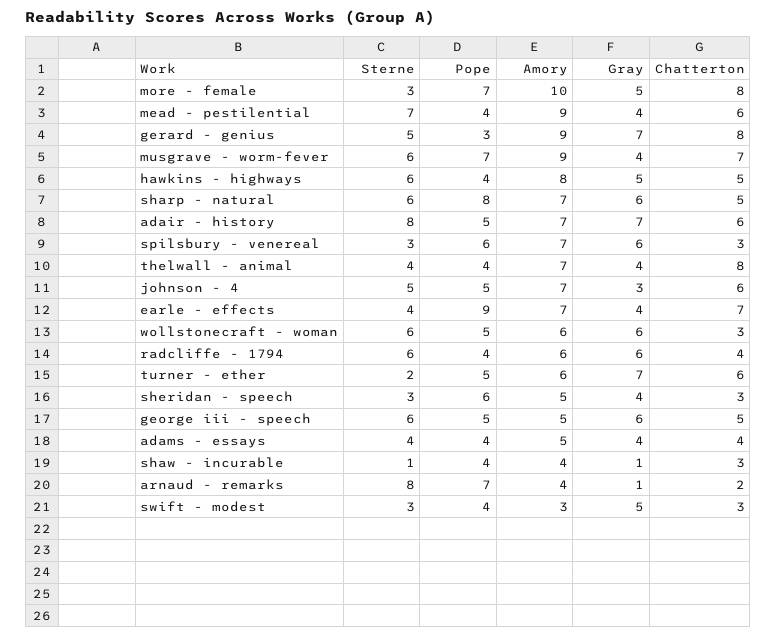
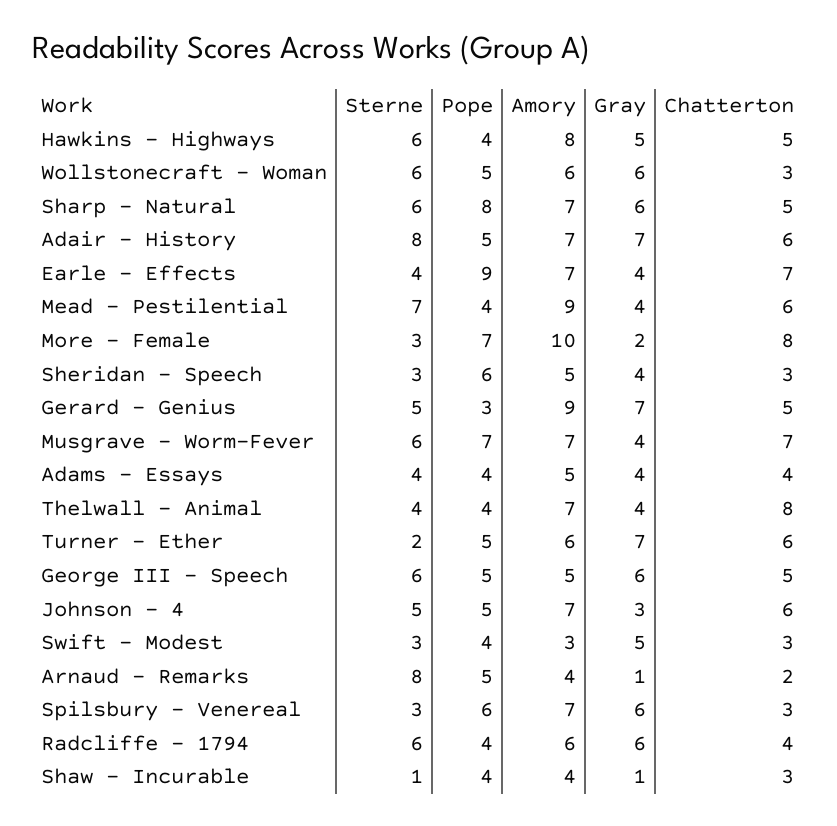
Gray, more - female: 5 -> 2
Chatterton, gerard - genius: 8 -> 5
Amory, musgrave - worm-fever: 9 -> 7
Pope, arnaud - remarks: 7 -> 5

